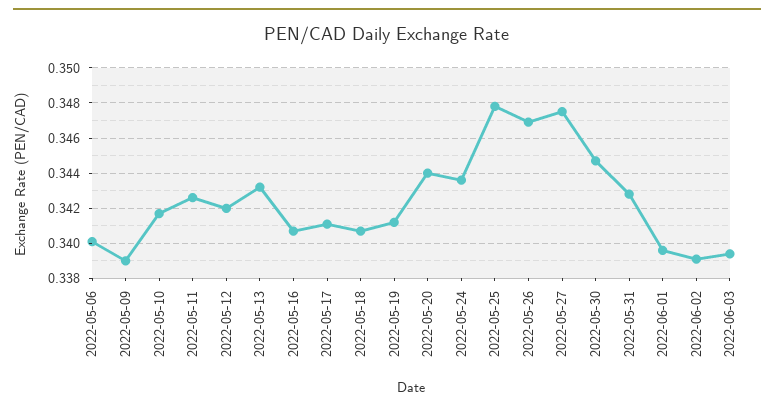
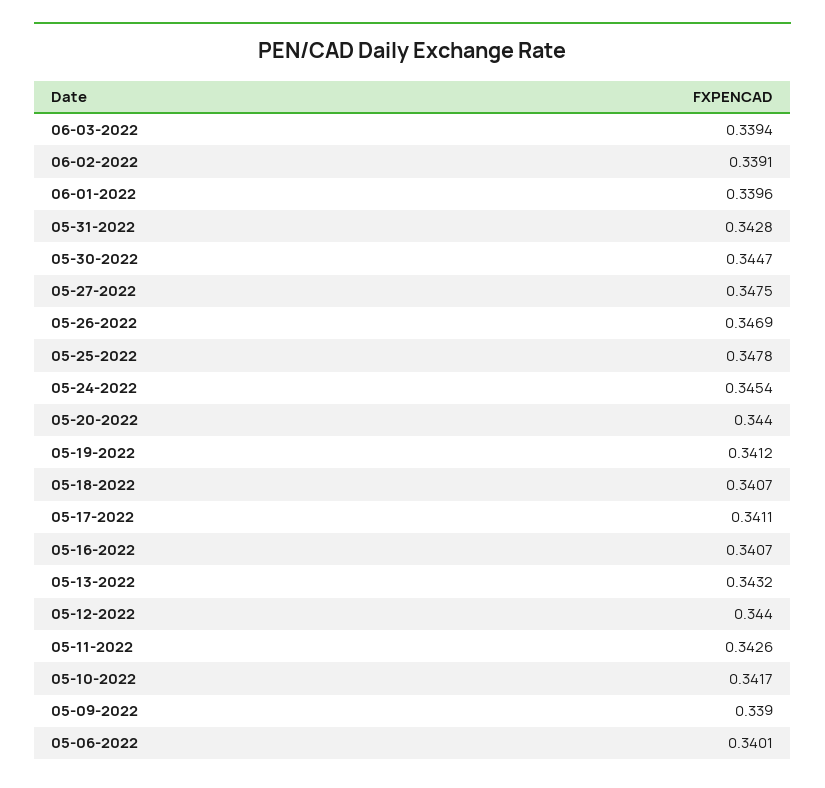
2022-05-12: 0.342 -> 0.344
2022-05-24: 0.3435 -> 0.3454

